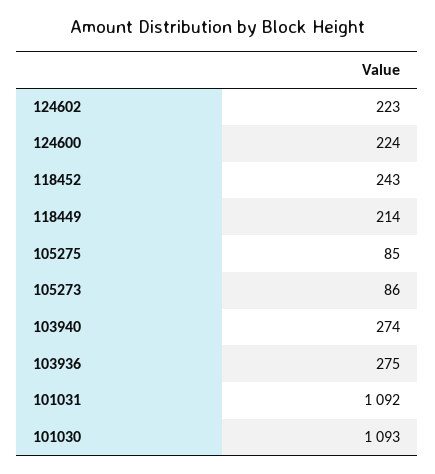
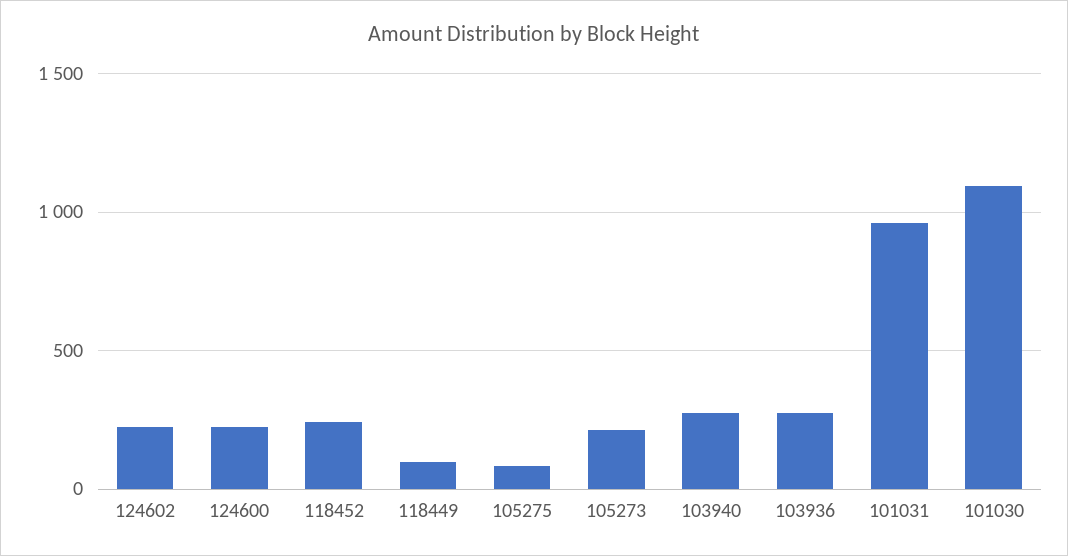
118449: 214 -> 100
105273: 86 -> 200
101031: 1092 -> 950

